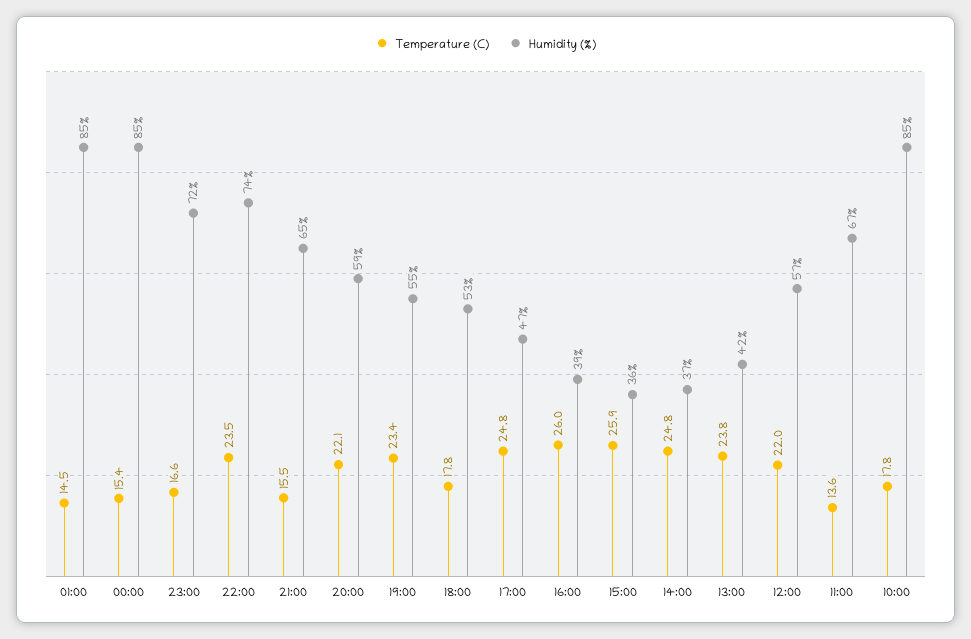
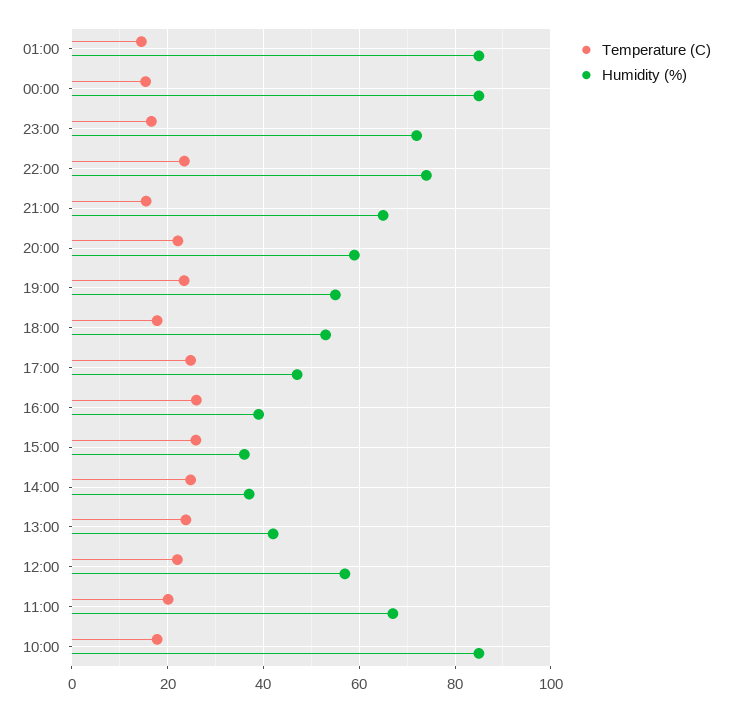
Temperature (C), 11:00: 13.6 -> 20

